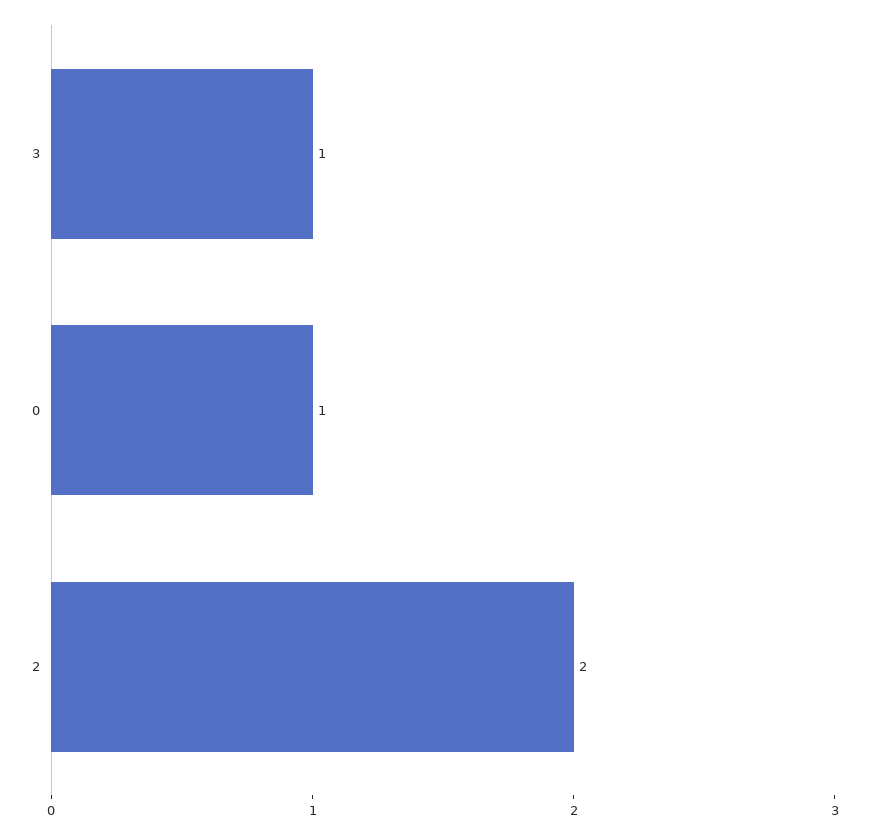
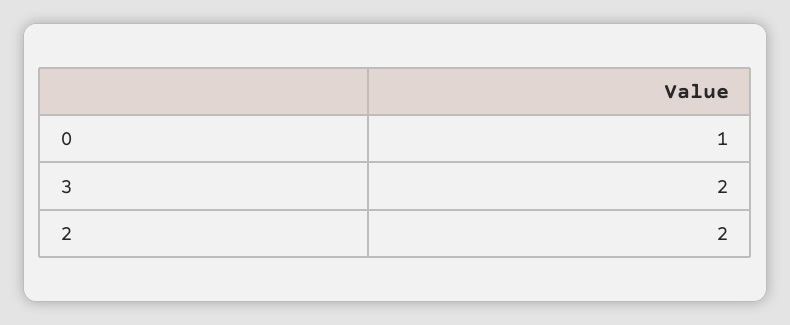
3: 1 -> 2

